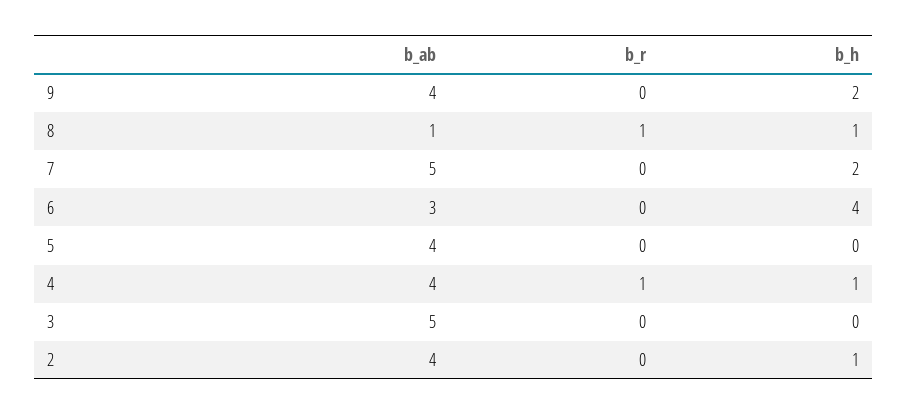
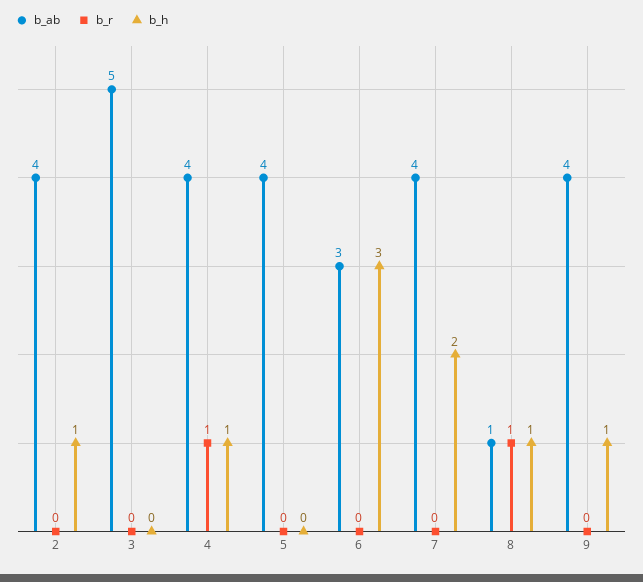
b_h, 9: 2 -> 1
b_ab, 7: 5 -> 4
b_h, 6: 4 -> 3

